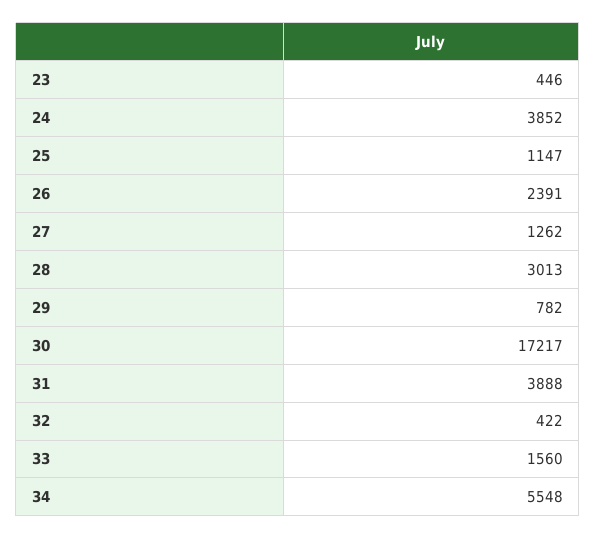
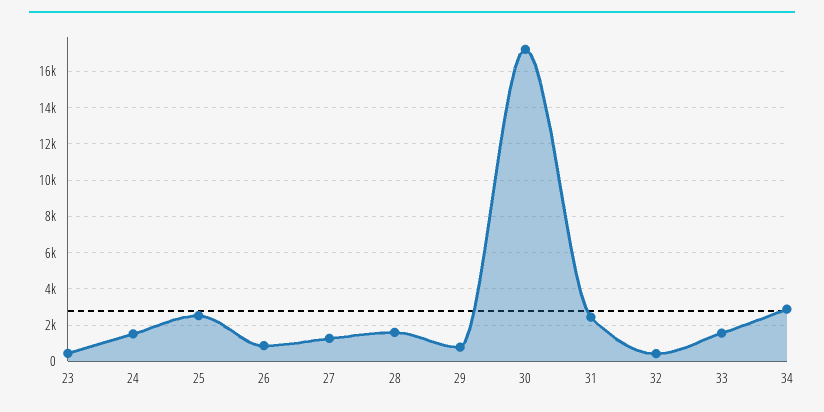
24: 3852 -> 1500
25: 1147 -> 2500
26: 2391 -> 1000
28: 3013 -> 1500
31: 3888 -> 2500
34: 5548 -> 3000

